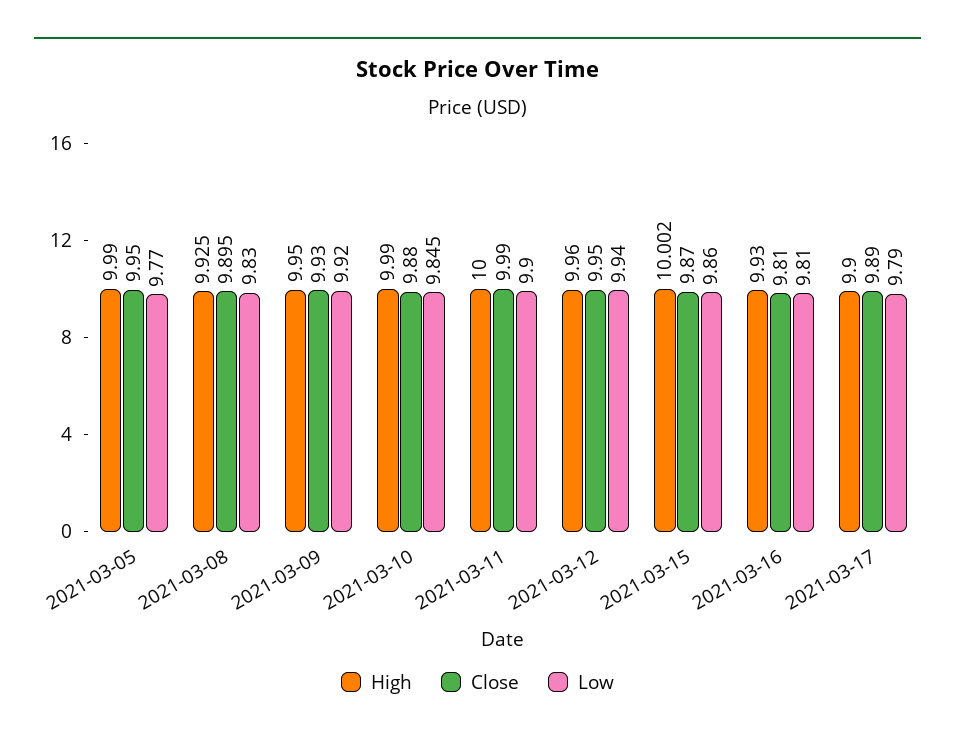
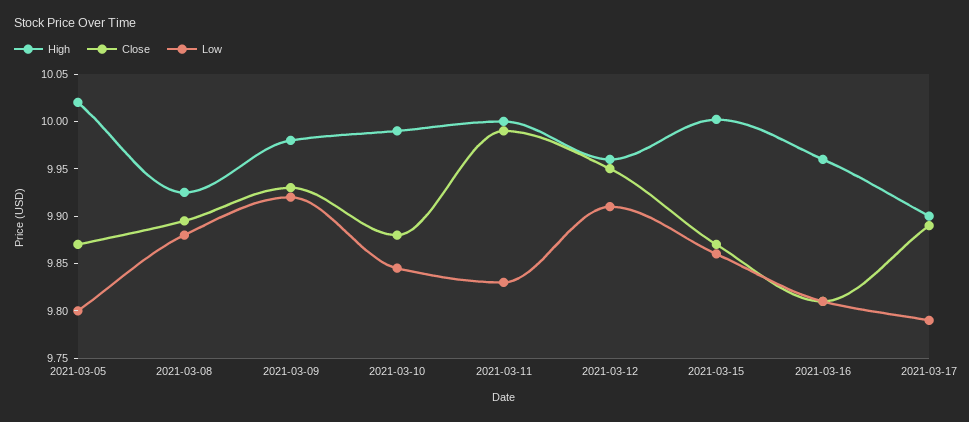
High, 2021-03-05: 9.99 -> 10.02
Close, 2021-03-05: 9.95 -> 9.87
Low, 2021-03-05: 9.77 -> 9.8
Low, 2021-03-08: 9.83 -> 9.88
High, 2021-03-09: 9.95 -> 9.98
Low, 2021-03-11: 9.9 -> 9.83
Low, 2021-03-12: 9.94 -> 9.91
High, 2021-03-16: 9.93 -> 9.96

